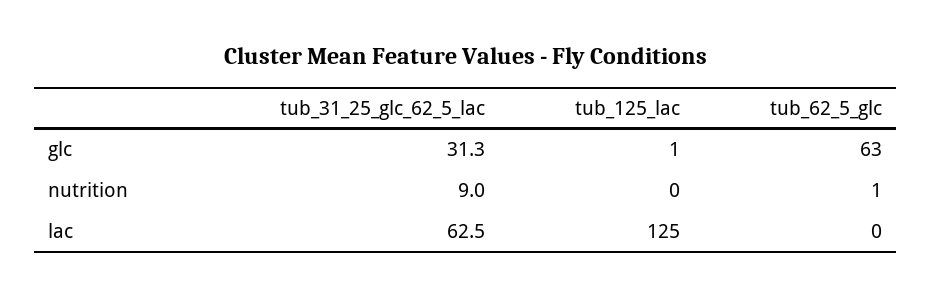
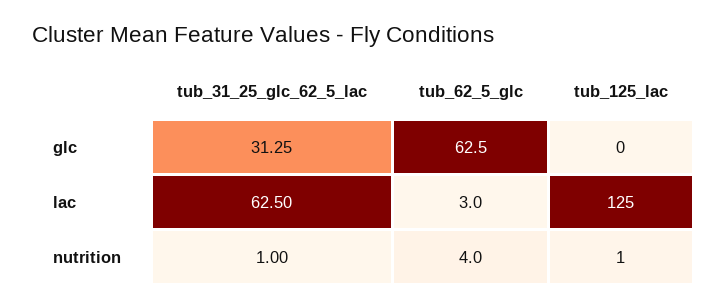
tub_125_lac, glc: 1 -> 0
tub_31_25_glc_62_5_lac, nutrition: 9 -> 1
tub_125_lac, nutrition: 0 -> 1
tub_62_5_glc, nutrition: 1 -> 4
tub_62_5_glc, lac: 0 -> 3

